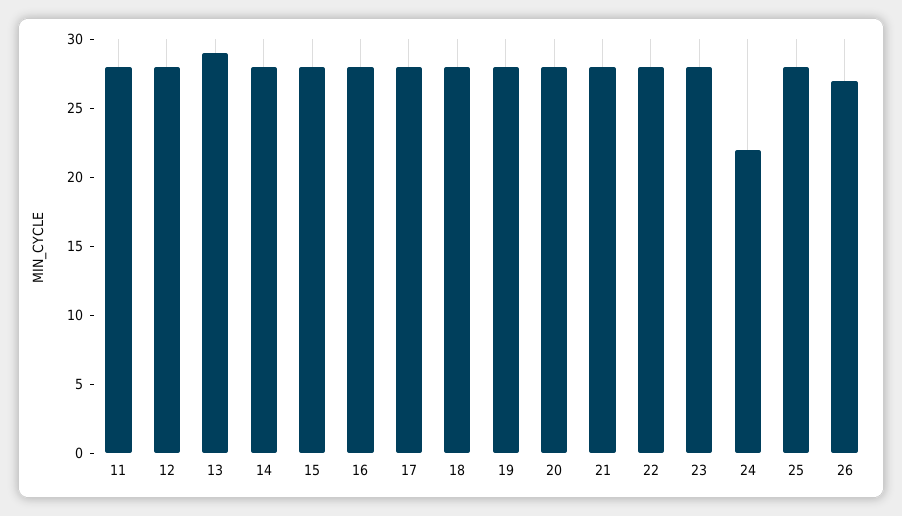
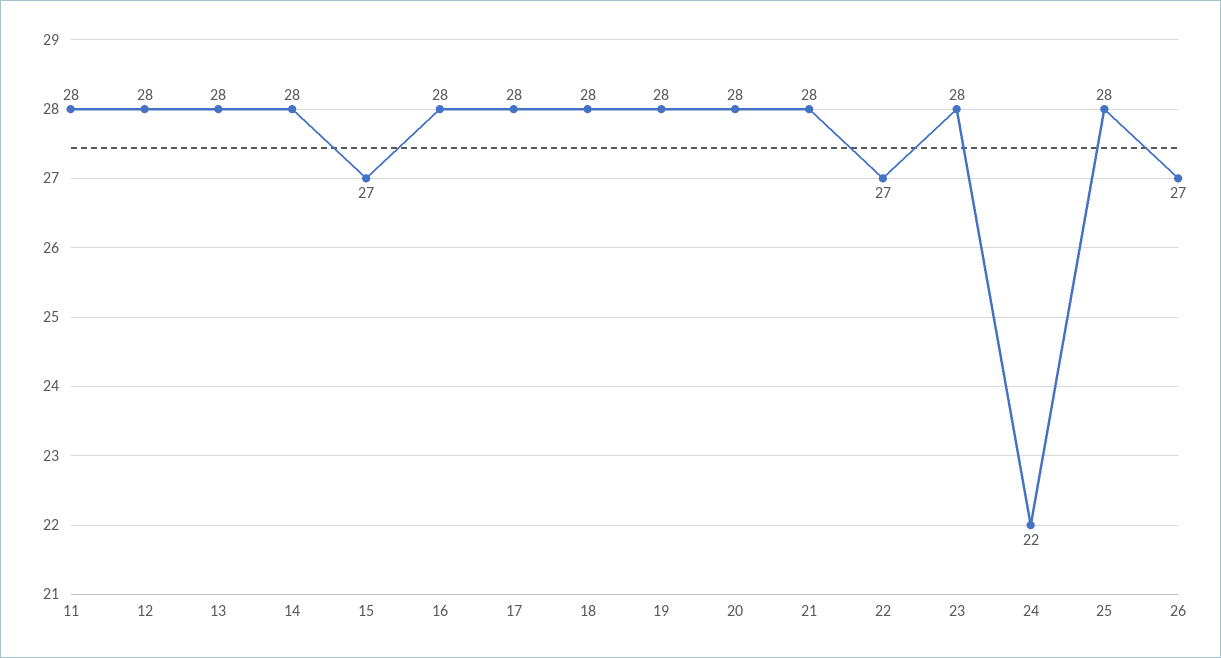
13: 29 -> 28
15: 28 -> 27
22: 28 -> 27

